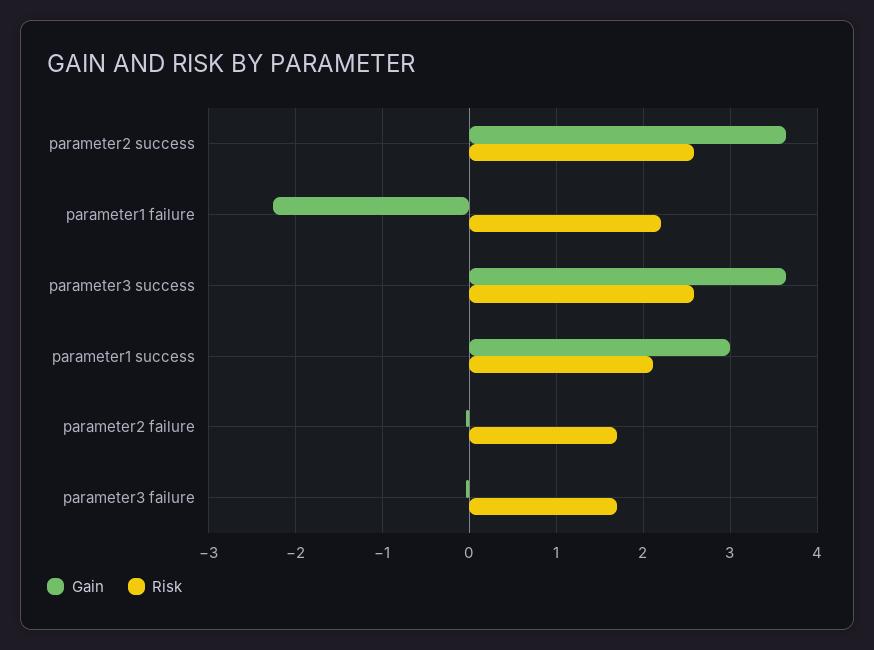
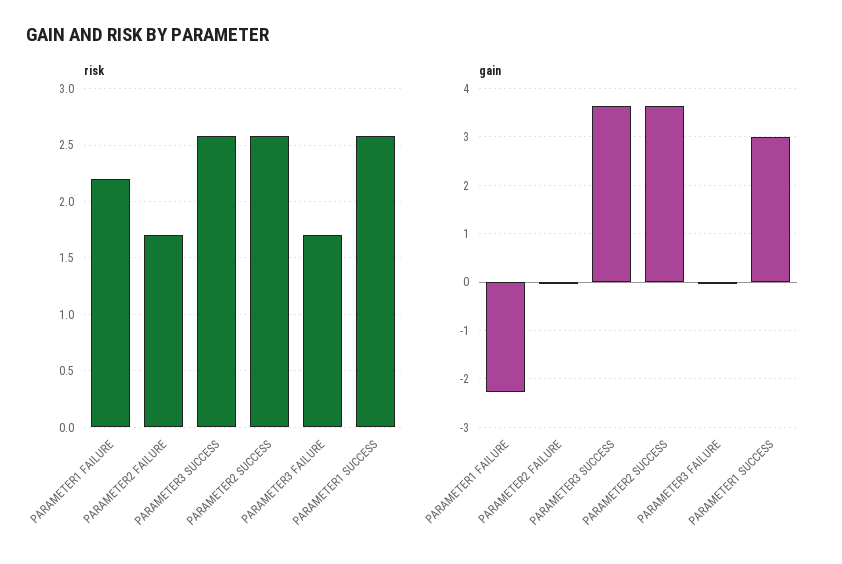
Risk, parameter1 success: 2.1 -> 2.6

